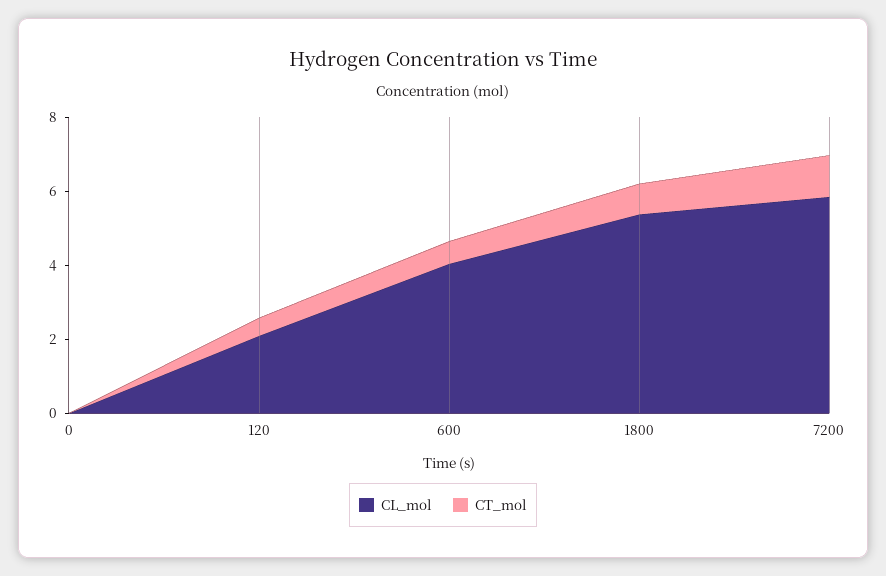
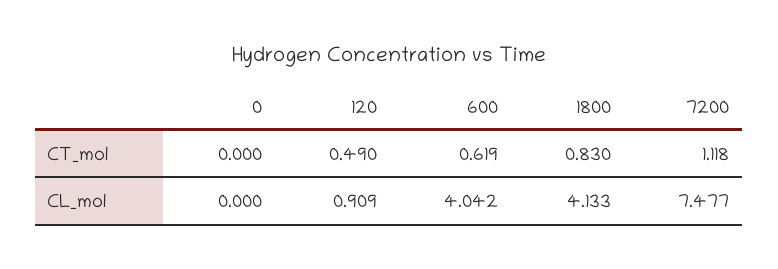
CL_mol, 120: 2 -> 0.909
CL_mol, 1800: 5.5 -> 4.133
CL_mol, 7200: 6 -> 7.477

